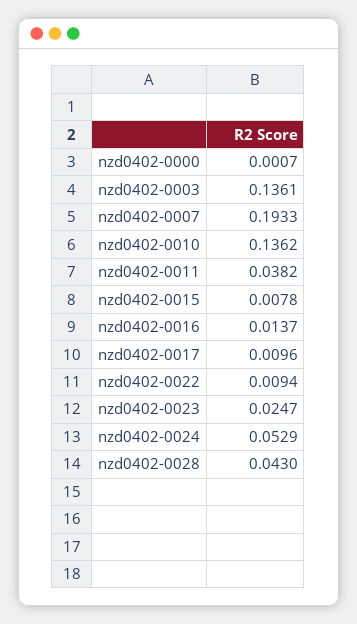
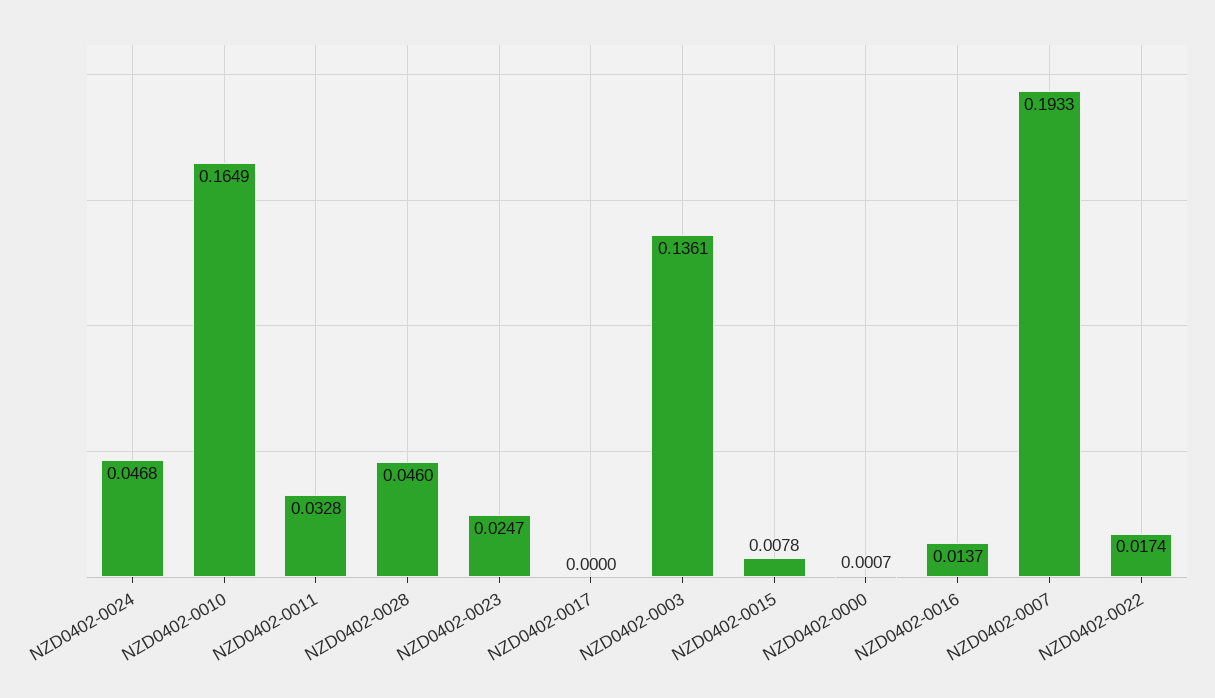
nzd0402-0010: 0.1362 -> 0.1649
nzd0402-0011: 0.0382 -> 0.0328
nzd0402-0017: 0.0096 -> 0
nzd0402-0022: 0.0094 -> 0.0174
nzd0402-0024: 0.0529 -> 0.0468
nzd0402-0028: 0.043 -> 0.046

